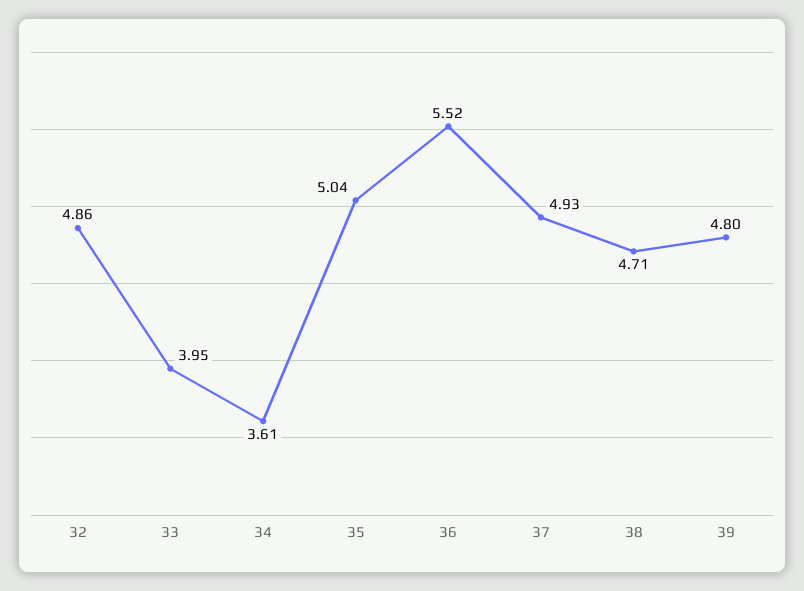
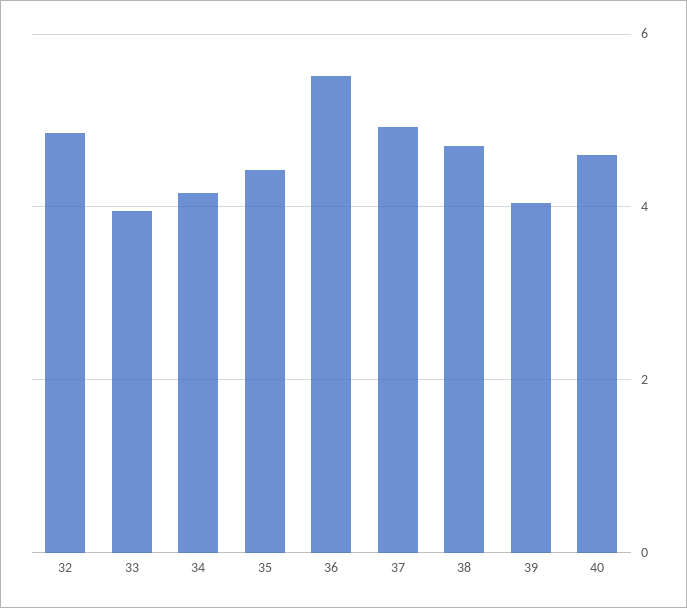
34: 3.61 -> 4.2
35: 5.04 -> 4.4
39: 4.8 -> 4
40: none -> 4.6

